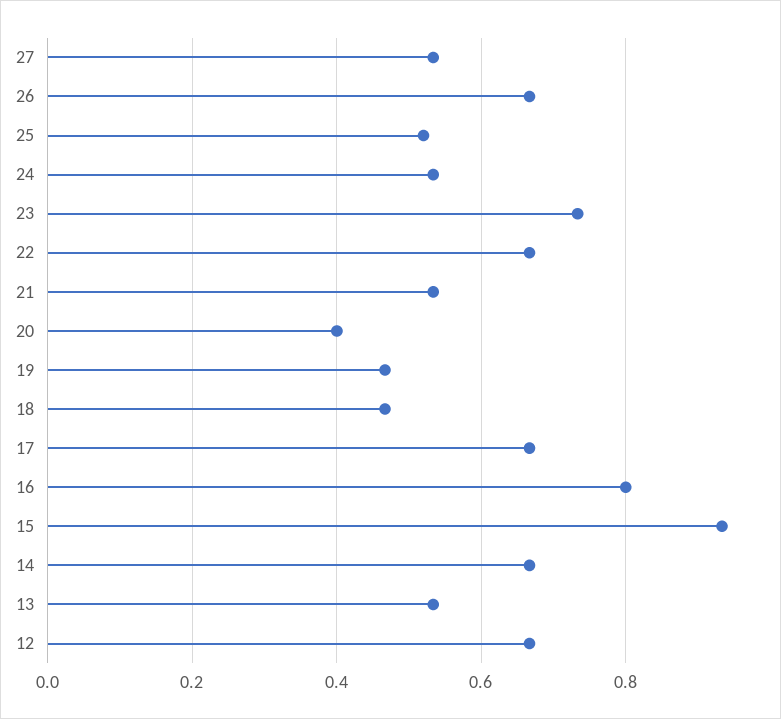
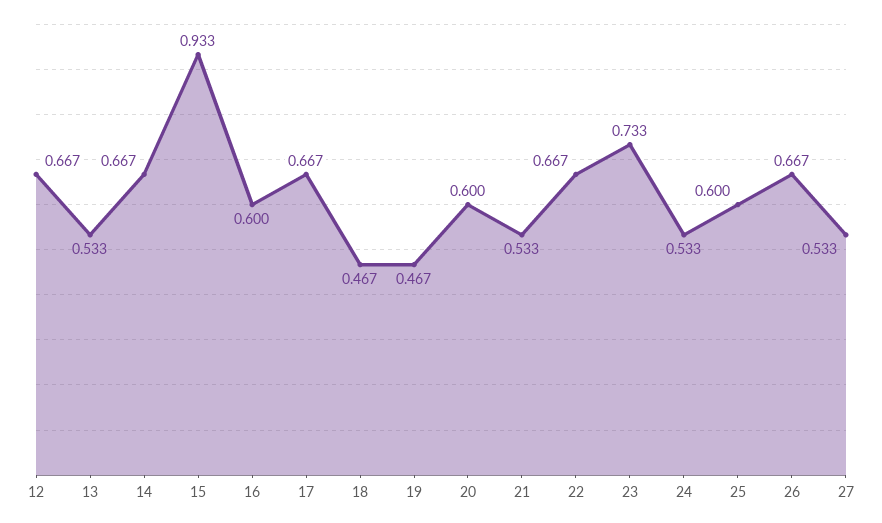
25: 0.52 -> 0.6
20: 0.4 -> 0.6
16: 0.8 -> 0.6

